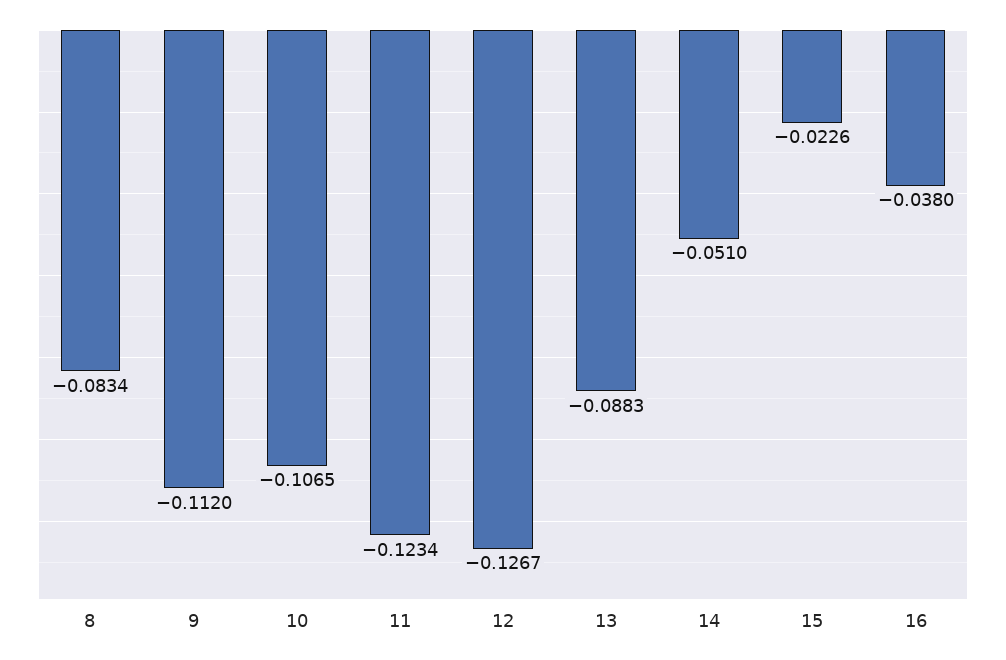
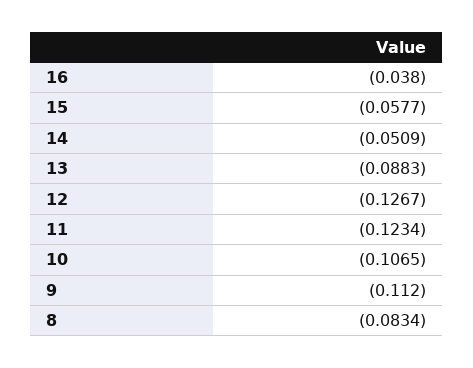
14: -0.051 -> -0.0509
15: -0.0226 -> -0.0577

